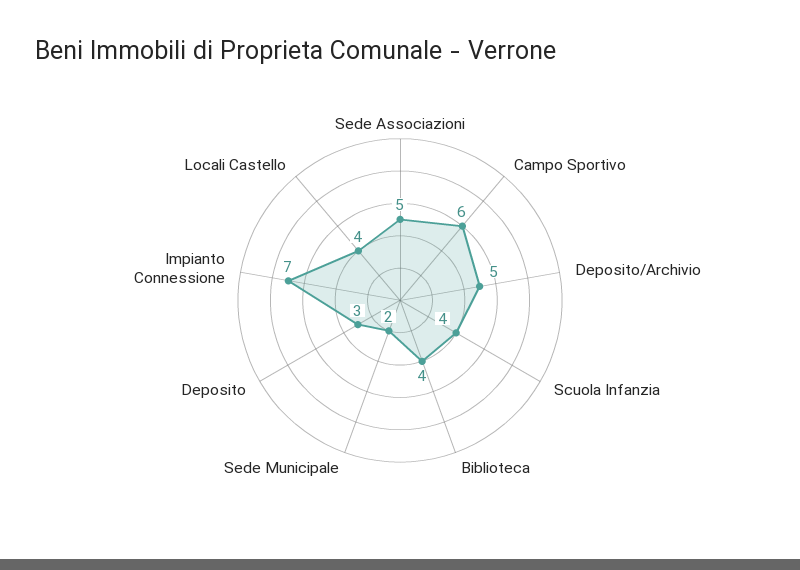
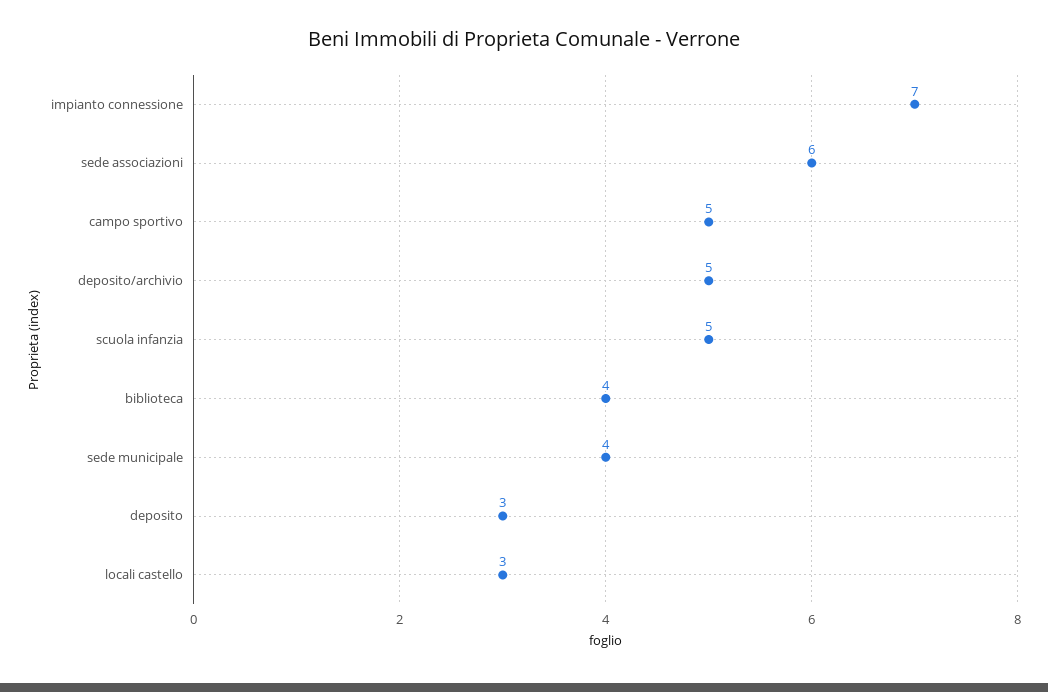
Sede Associazioni: 5 -> 6
Campo Sportivo: 6 -> 5
Scuola Infanzia: 4 -> 5
Sede Municipale: 2 -> 4
Locali Castello: 4 -> 3

